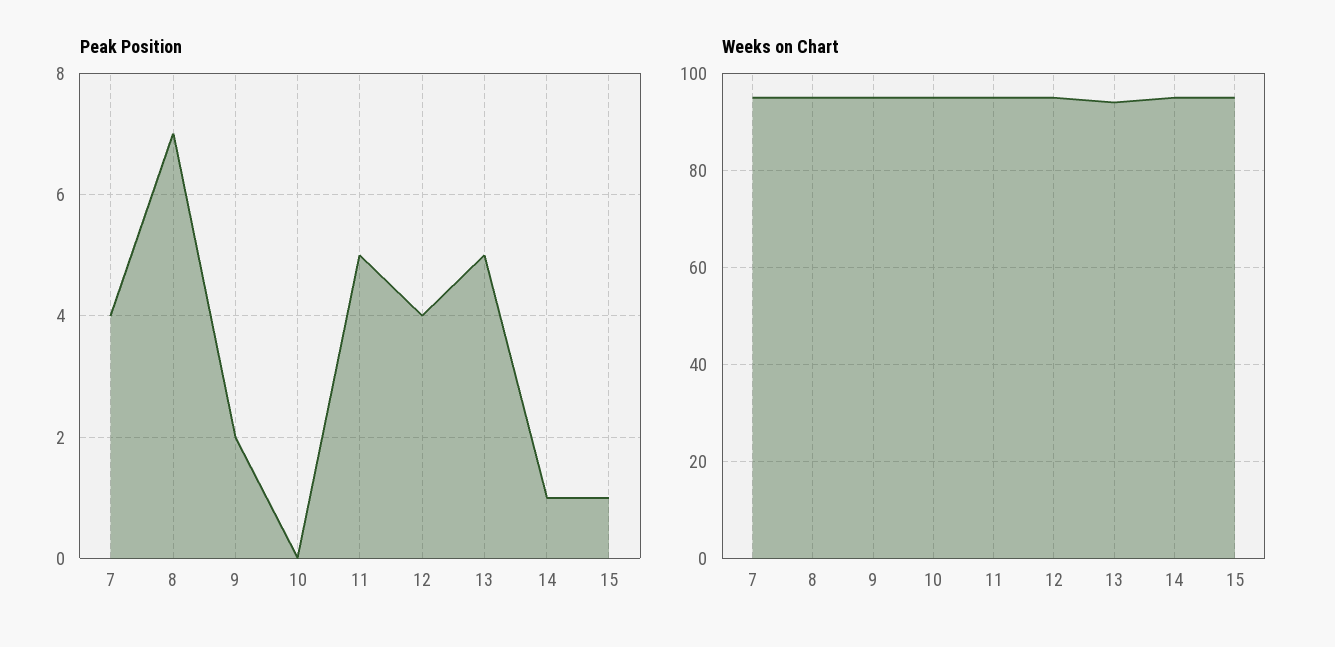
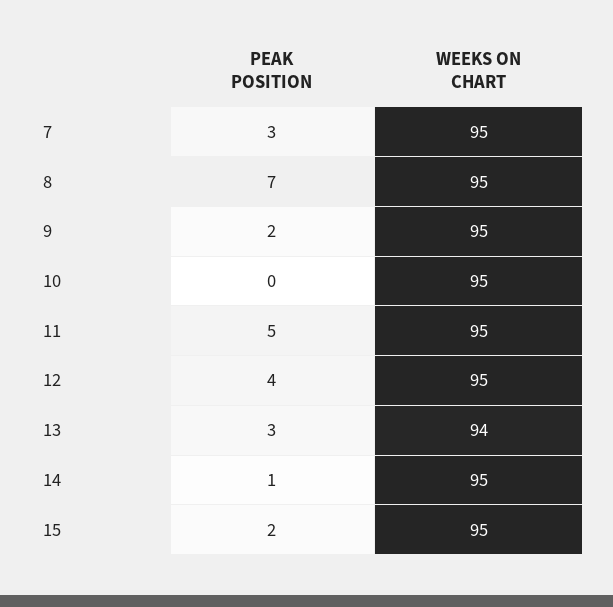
Peak Position, 7: 4 -> 3
Peak Position, 13: 5 -> 3
Peak Position, 15: 1 -> 2

